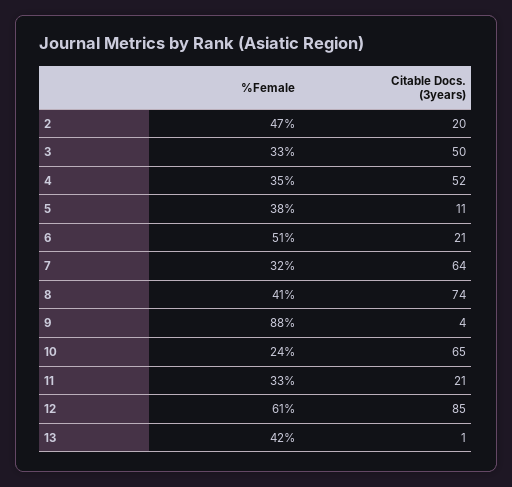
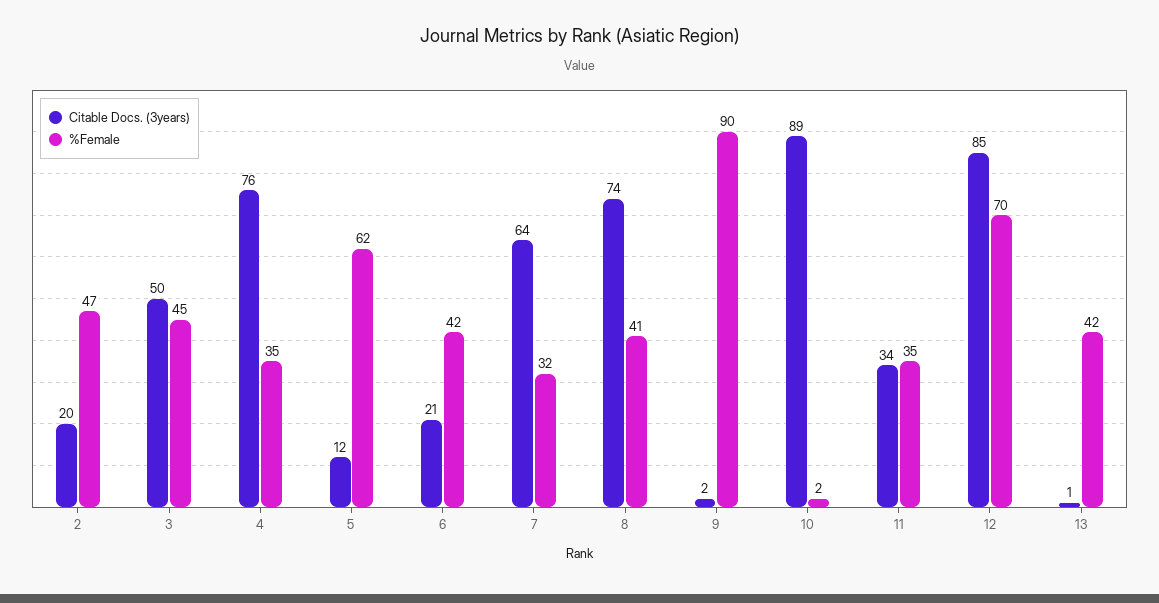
%Female, 3: 33 -> 45
Citable Docs. (3years), 4: 52 -> 76
%Female, 5: 38 -> 62
Citable Docs. (3years), 5: 11 -> 12
%Female, 6: 51 -> 42
%Female, 9: 88 -> 90
Citable Docs. (3years), 9: 4 -> 2
%Female, 10: 24 -> 2
Citable Docs. (3years), 10: 65 -> 89
%Female, 11: 33 -> 35
Citable Docs. (3years), 11: 21 -> 34
%Female, 12: 61 -> 70

